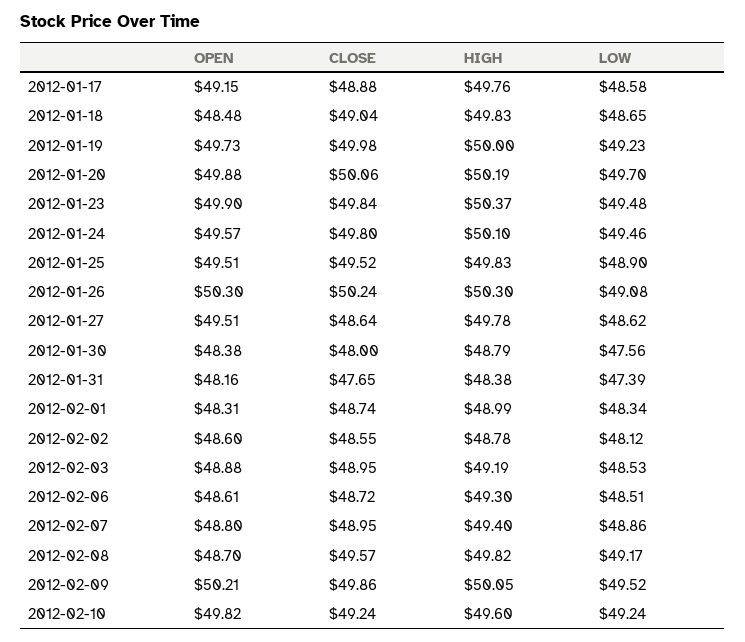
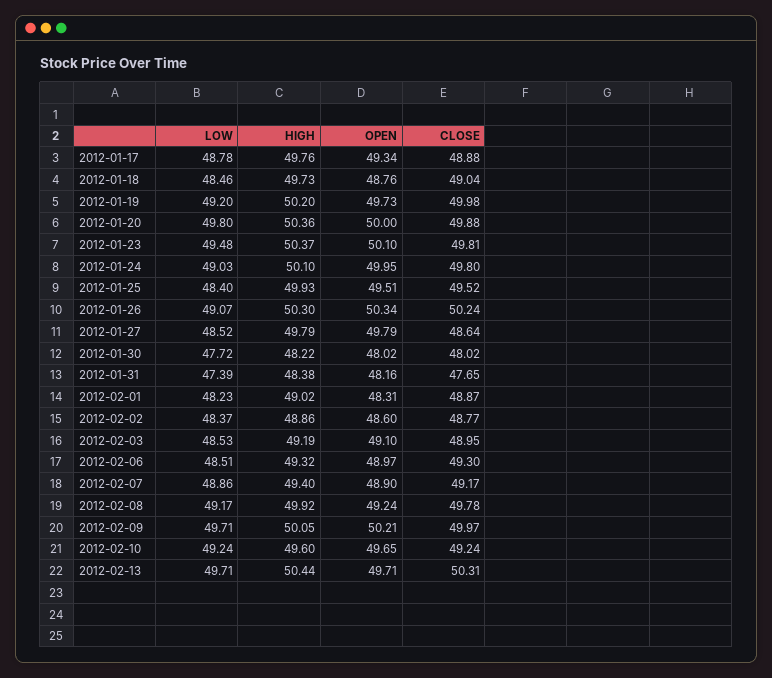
OPEN, 2012-01-17: 49.15 -> 49.34
LOW, 2012-01-17: 48.58 -> 48.78
OPEN, 2012-01-18: 48.48 -> 48.76
HIGH, 2012-01-18: 49.83 -> 49.73
LOW, 2012-01-18: 48.65 -> 48.46
HIGH, 2012-01-19: 50 -> 50.2
LOW, 2012-01-19: 49.23 -> 49.2
OPEN, 2012-01-20: 49.88 -> 50
CLOSE, 2012-01-20: 50.06 -> 49.88
HIGH, 2012-01-20: 50.19 -> 50.36
LOW, 2012-01-20: 49.7 -> 49.8
OPEN, 2012-01-23: 49.9 -> 50.1
CLOSE, 2012-01-23: 49.84 -> 49.81
OPEN, 2012-01-24: 49.57 -> 49.95
LOW, 2012-01-24: 49.46 -> 49.03
HIGH, 2012-01-25: 49.83 -> 49.93
LOW, 2012-01-25: 48.9 -> 48.4
OPEN, 2012-01-26: 50.3 -> 50.34
LOW, 2012-01-26: 49.08 -> 49.07
OPEN, 2012-01-27: 49.51 -> 49.79
HIGH, 2012-01-27: 49.78 -> 49.79
LOW, 2012-01-27: 48.62 -> 48.52
OPEN, 2012-01-30: 48.38 -> 48.02
CLOSE, 2012-01-30: 48 -> 48.02
HIGH, 2012-01-30: 48.79 -> 48.22
LOW, 2012-01-30: 47.56 -> 47.72
CLOSE, 2012-02-01: 48.74 -> 48.87
HIGH, 2012-02-01: 48.99 -> 49.02
LOW, 2012-02-01: 48.34 -> 48.23
CLOSE, 2012-02-02: 48.55 -> 48.77
HIGH, 2012-02-02: 48.78 -> 48.86
LOW, 2012-02-02: 48.12 -> 48.37
OPEN, 2012-02-03: 48.88 -> 49.1
OPEN, 2012-02-06: 48.61 -> 48.97
CLOSE, 2012-02-06: 48.72 -> 49.3
HIGH, 2012-02-06: 49.3 -> 49.32
OPEN, 2012-02-07: 48.8 -> 48.9
CLOSE, 2012-02-07: 48.95 -> 49.17
OPEN, 2012-02-08: 48.7 -> 49.24
CLOSE, 2012-02-08: 49.57 -> 49.78
HIGH, 2012-02-08: 49.82 -> 49.92
CLOSE, 2012-02-09: 49.86 -> 49.97
LOW, 2012-02-09: 49.52 -> 49.71
OPEN, 2012-02-10: 49.82 -> 49.65
LOW, 2012-02-13: none -> 49.71
HIGH, 2012-02-13: none -> 50.44
OPEN, 2012-02-13: none -> 49.71
CLOSE, 2012-02-13: none -> 50.31

